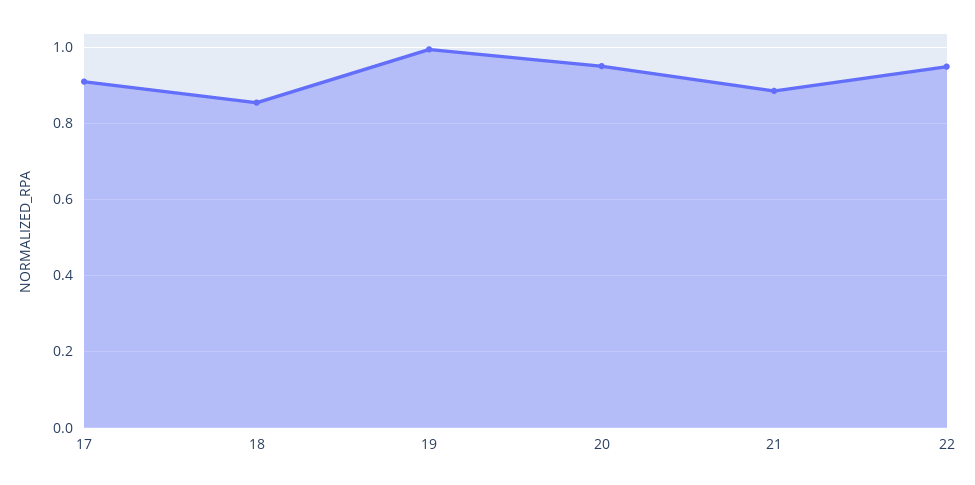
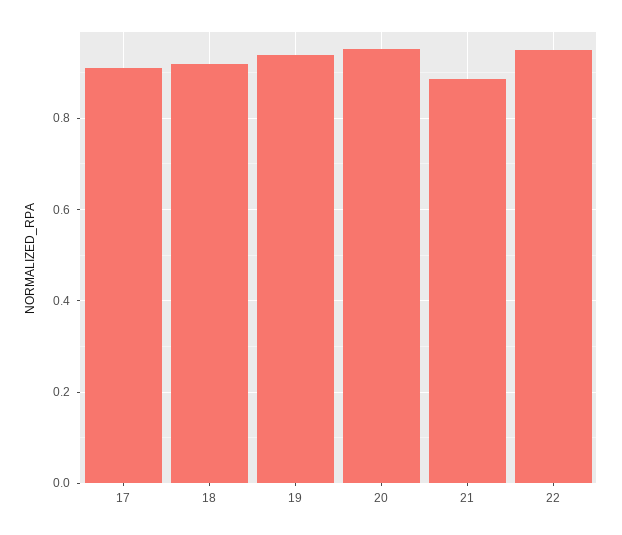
18: 0.86 -> 0.92
19: 1 -> 0.94

